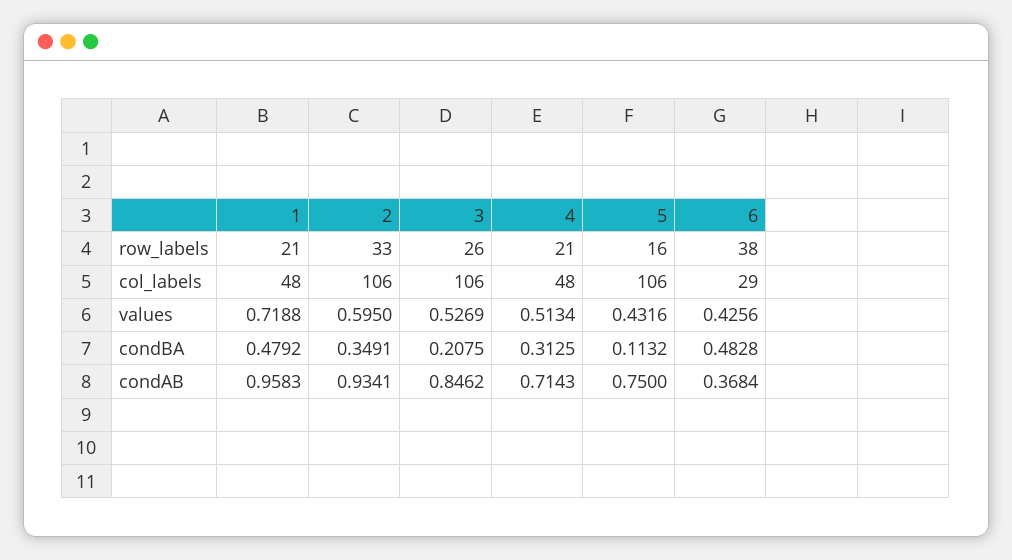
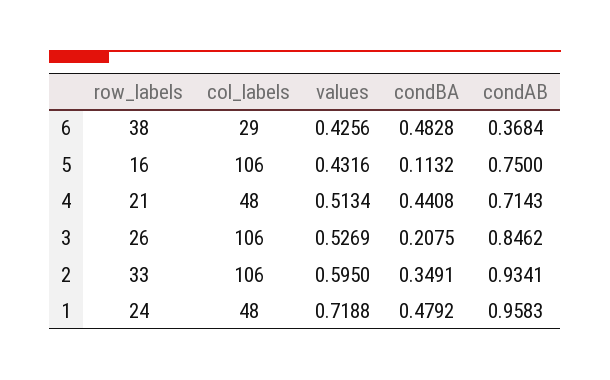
1, row_labels: 21 -> 24
4, condBA: 0.3125 -> 0.4408

